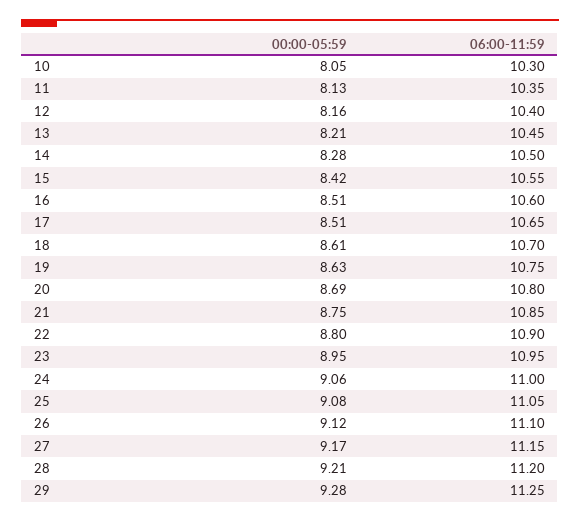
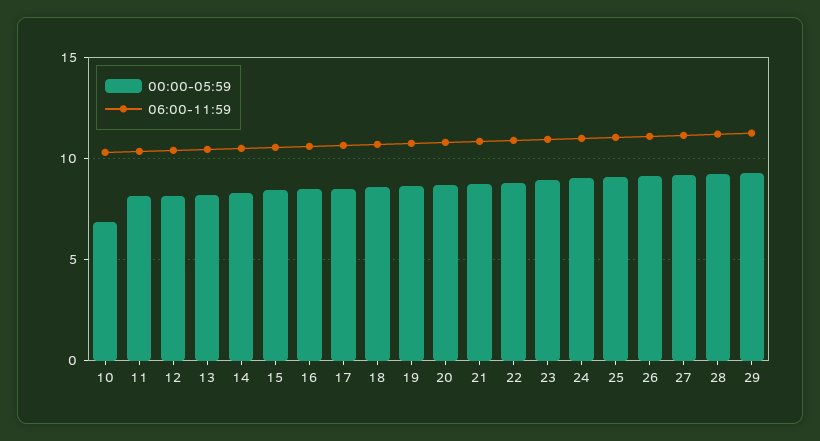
00:00-05:59, 10: 8.05 -> 7

